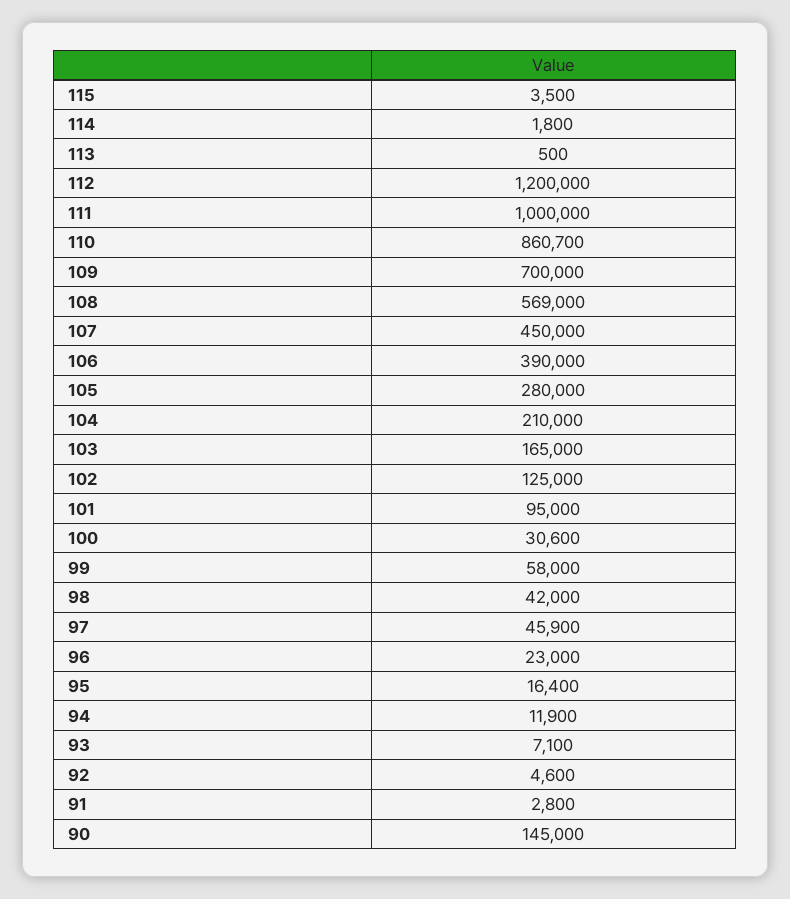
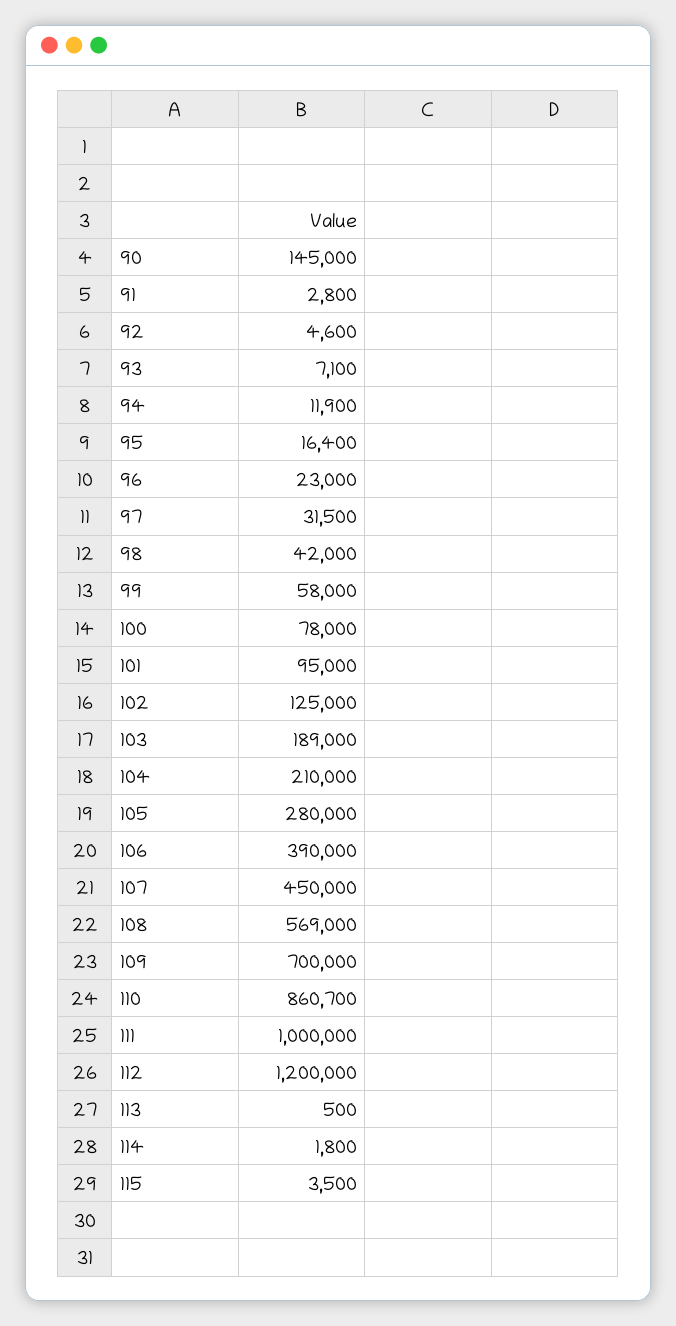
103: 165000 -> 189000
100: 30600 -> 78000
97: 45900 -> 31500

